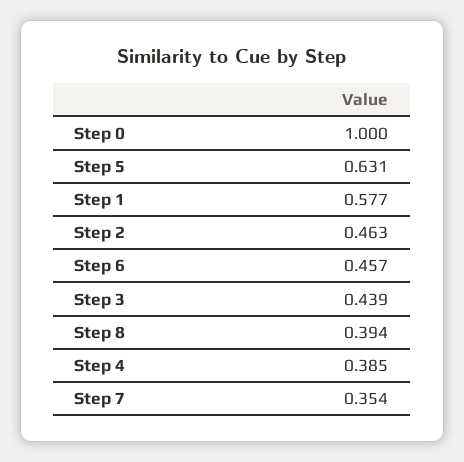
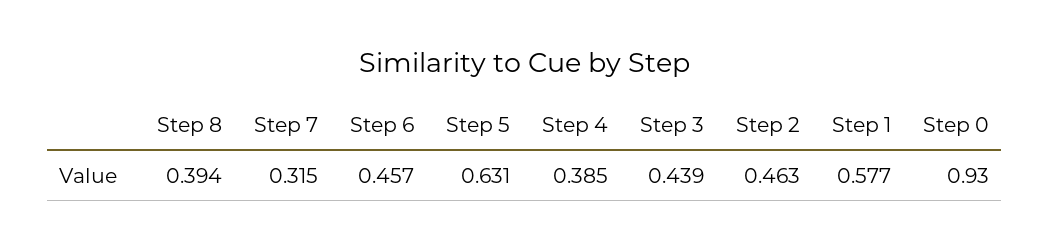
Step 0: 1 -> 0.93
Step 7: 0.354 -> 0.315

